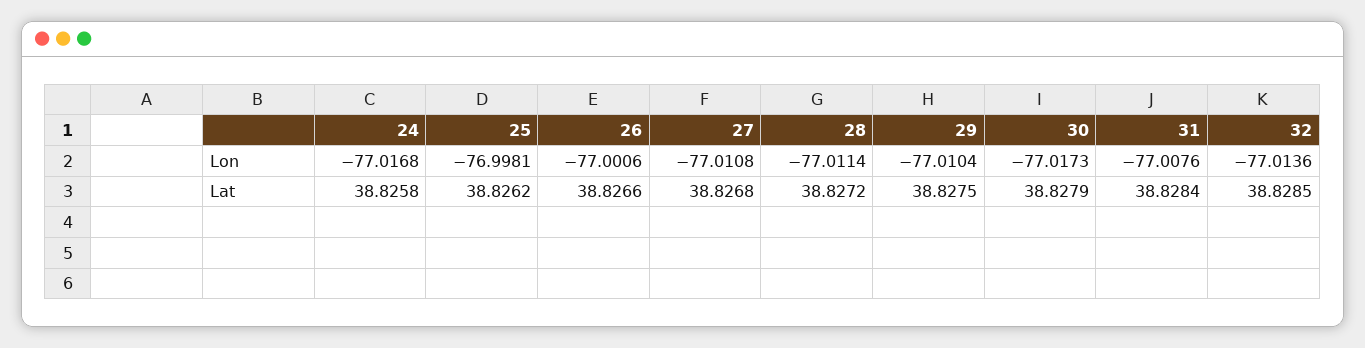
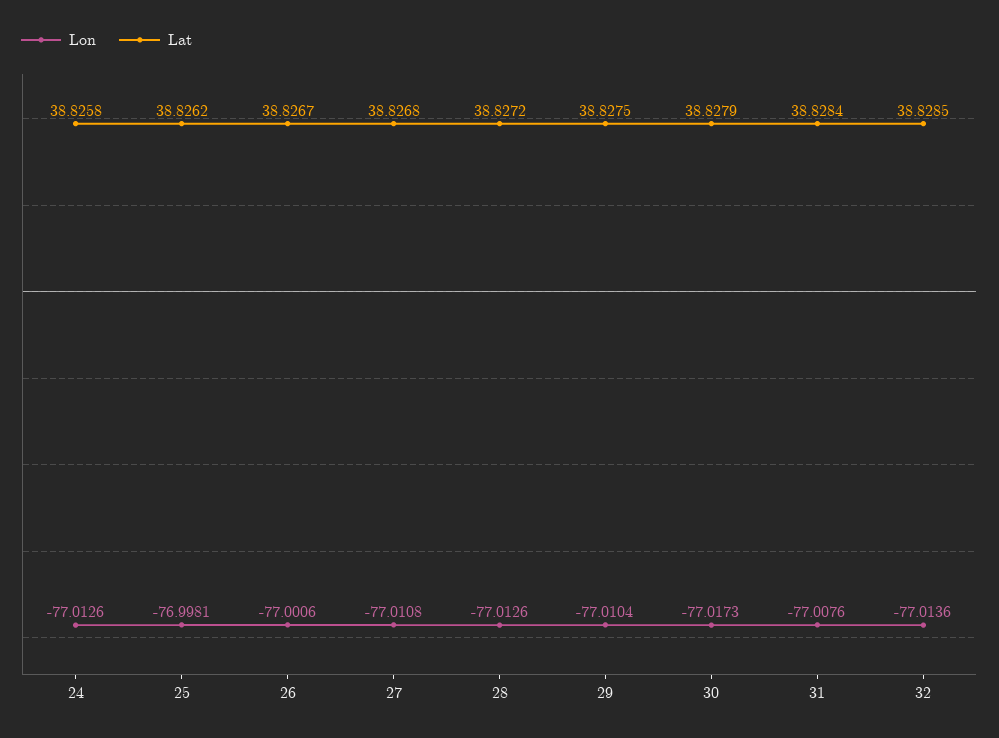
Lon, 24: -77.0168 -> -77.0126
Lon, 28: -77.0114 -> -77.0126
Lat, 26: 38.8266 -> 38.8267

